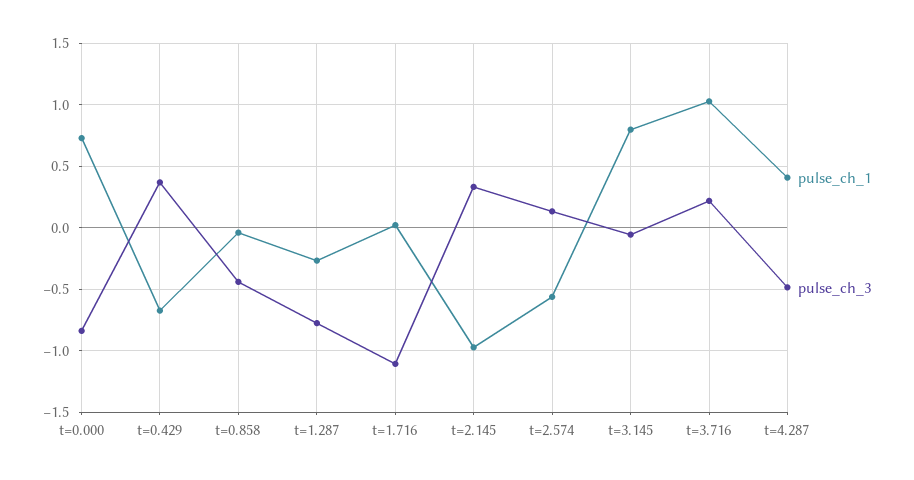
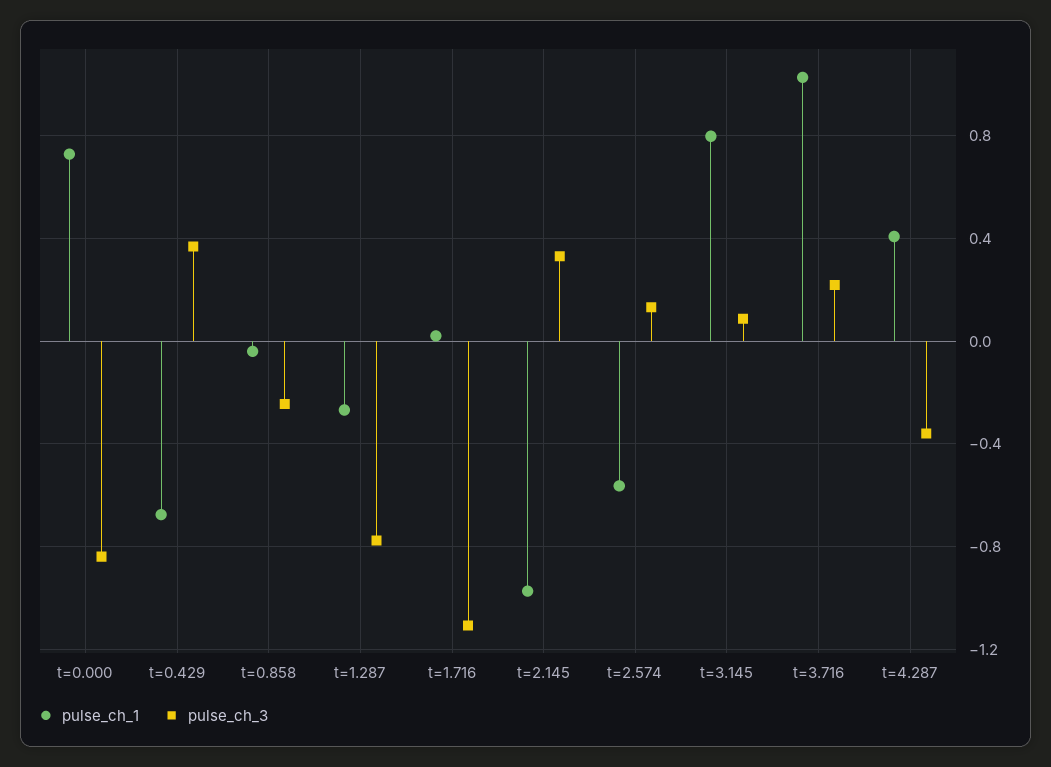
pulse_ch_3, t=0.858: -0.45 -> -0.25
pulse_ch_3, t=3.145: -0.05 -> 0.1
pulse_ch_3, t=4.287: -0.5 -> -0.35

